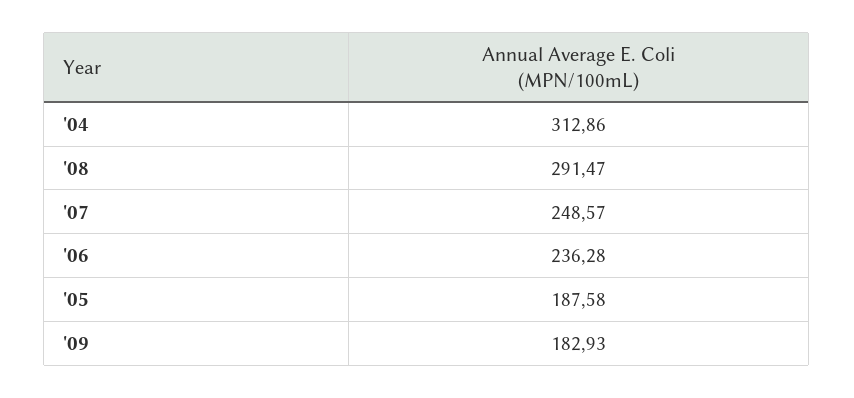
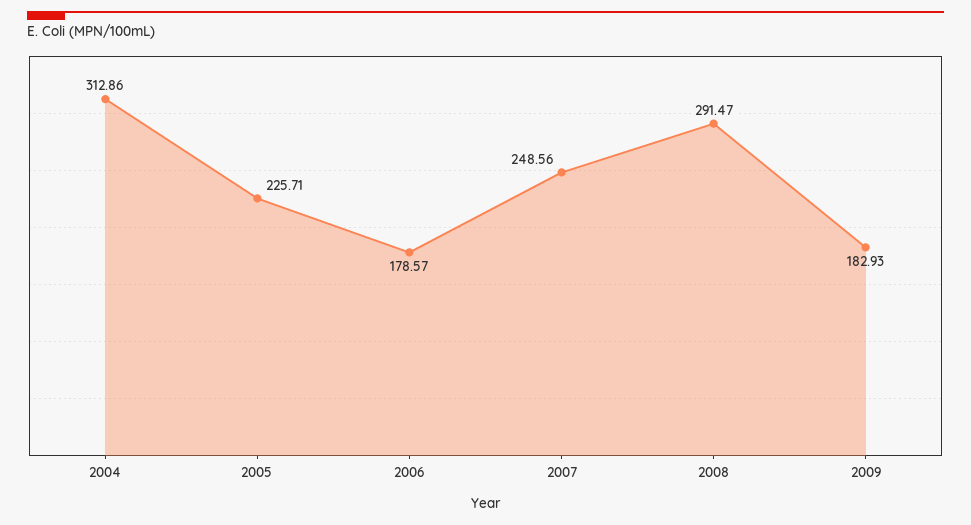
'07: 248.57 -> 248.56
'06: 236.28 -> 178.57
'05: 187.58 -> 225.71

